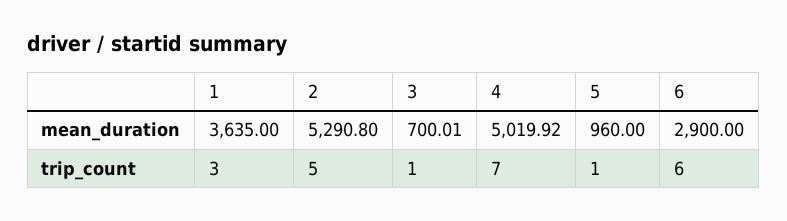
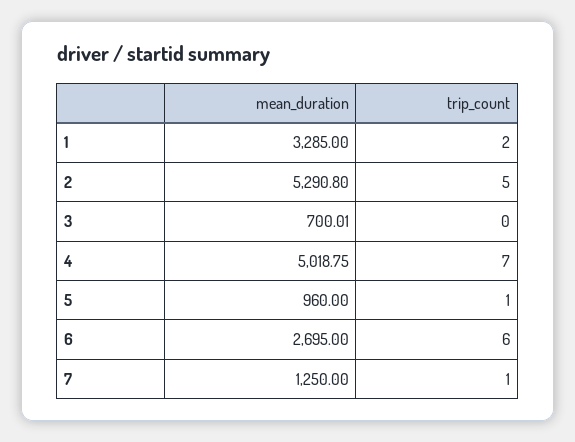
1, mean_duration: 3635 -> 3285
4, mean_duration: 5019.92 -> 5018.75
6, mean_duration: 2900 -> 2695
1, trip_count: 3 -> 2
3, trip_count: 1 -> 0
7, mean_duration: none -> 1250
7, trip_count: none -> 1

